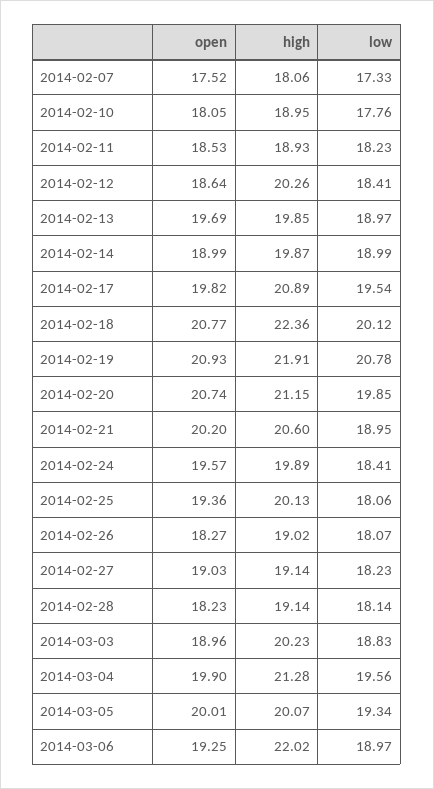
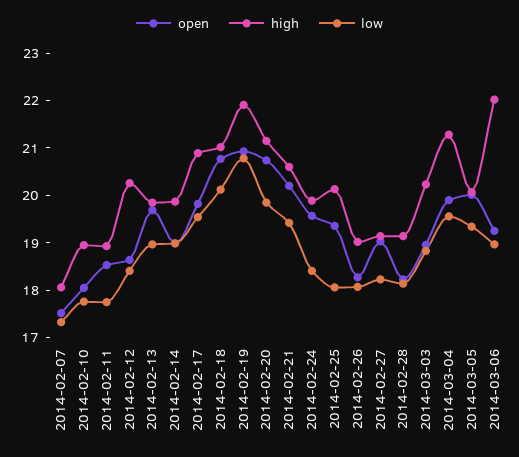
low, 2014-02-11: 18.23 -> 17.8
high, 2014-02-18: 22.36 -> 21
low, 2014-02-21: 18.95 -> 19.4

